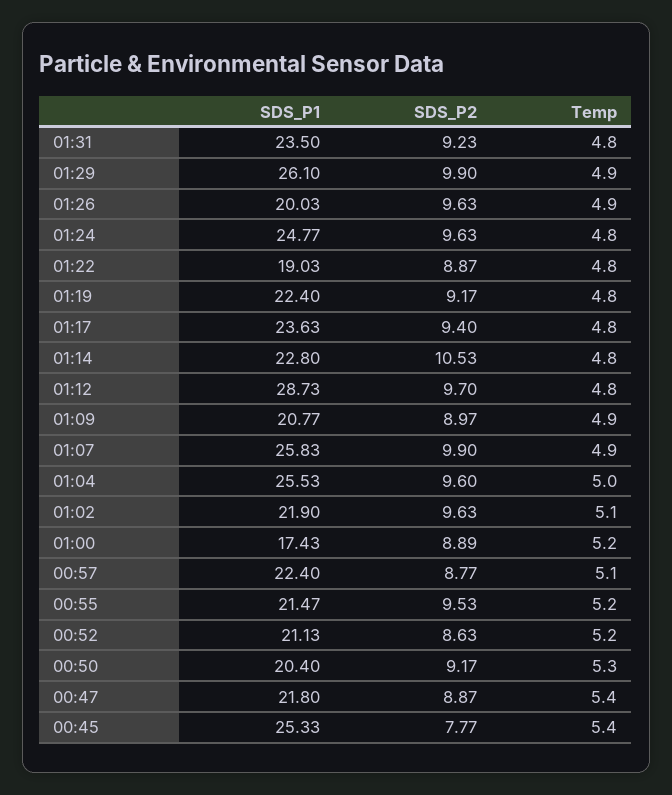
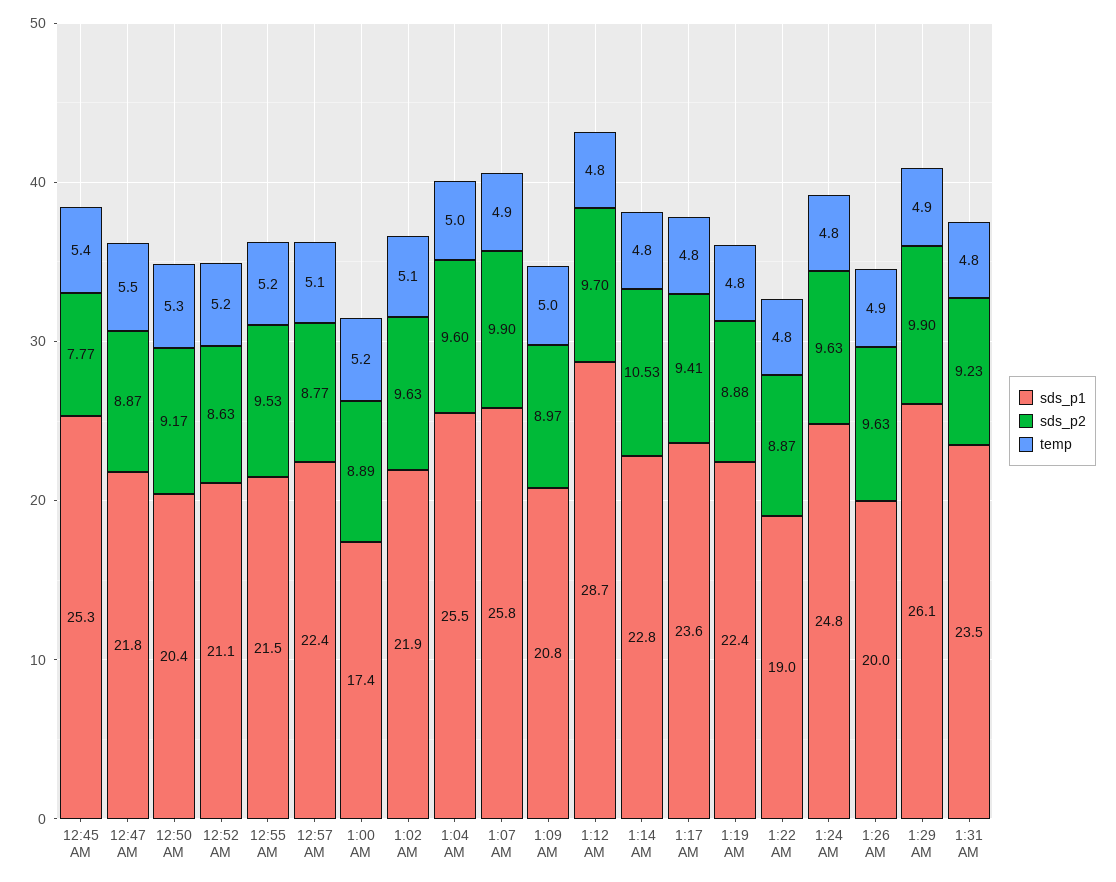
SDS_P2, 01:19: 9.17 -> 8.88
SDS_P2, 01:17: 9.4 -> 9.41
Temp, 01:09: 4.9 -> 5
Temp, 00:47: 5.4 -> 5.5

